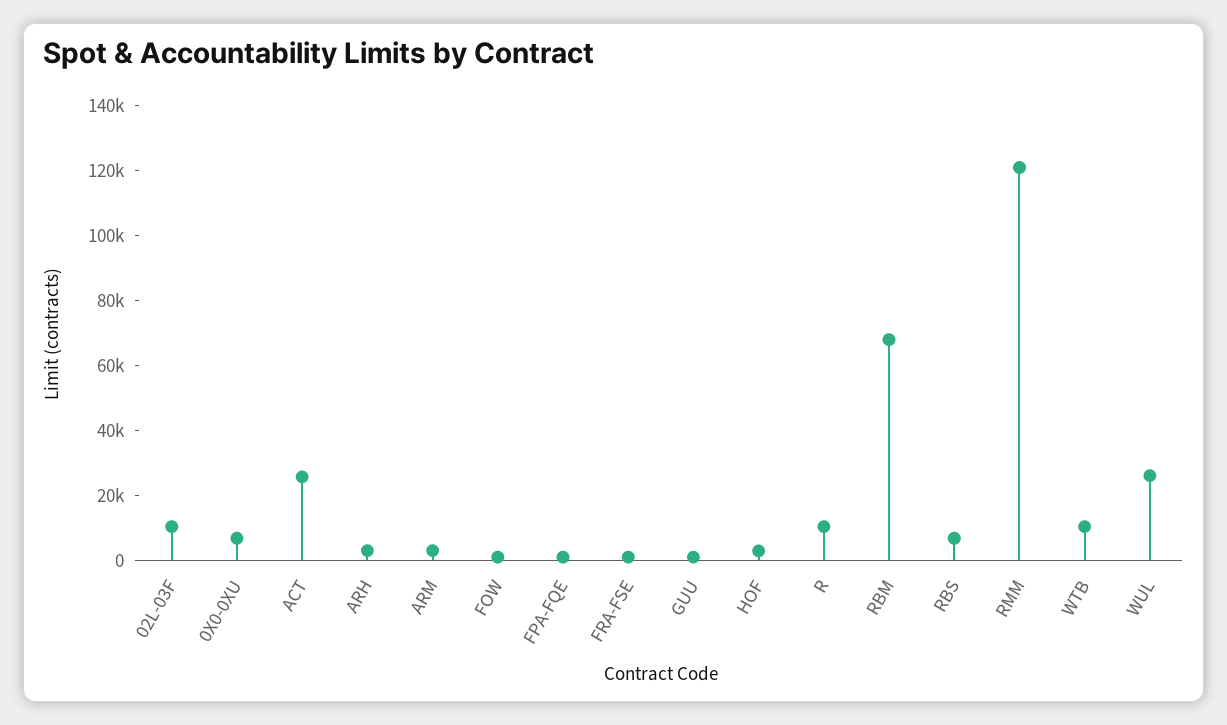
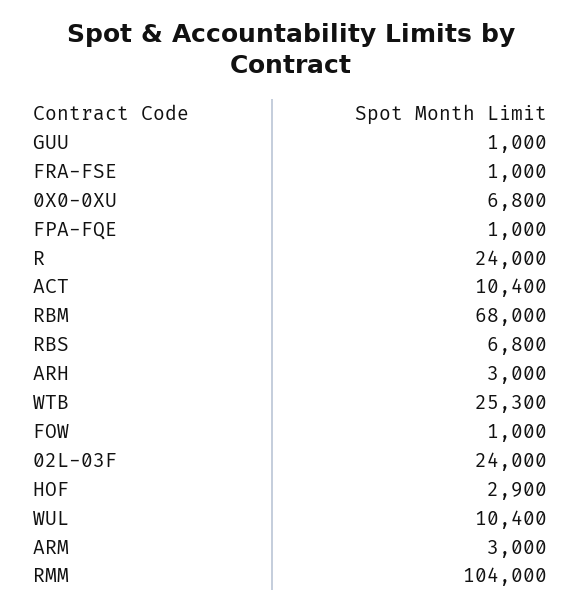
02L-03F: 10000 -> 24000
ACT: 25000 -> 10400
R: 10000 -> 24000
RMM: 120000 -> 104000
WTB: 10000 -> 25300
WUL: 25000 -> 10400

